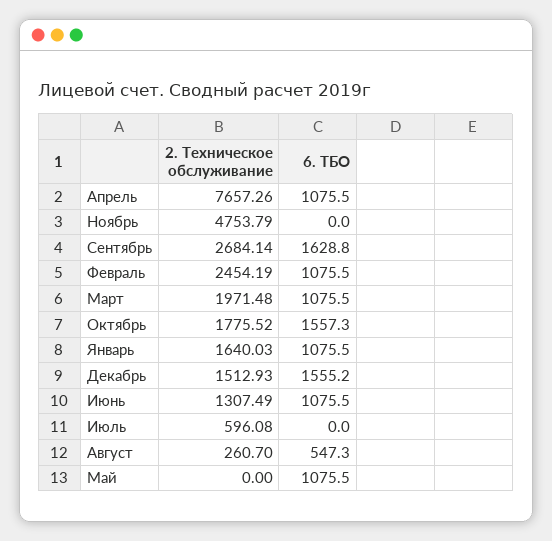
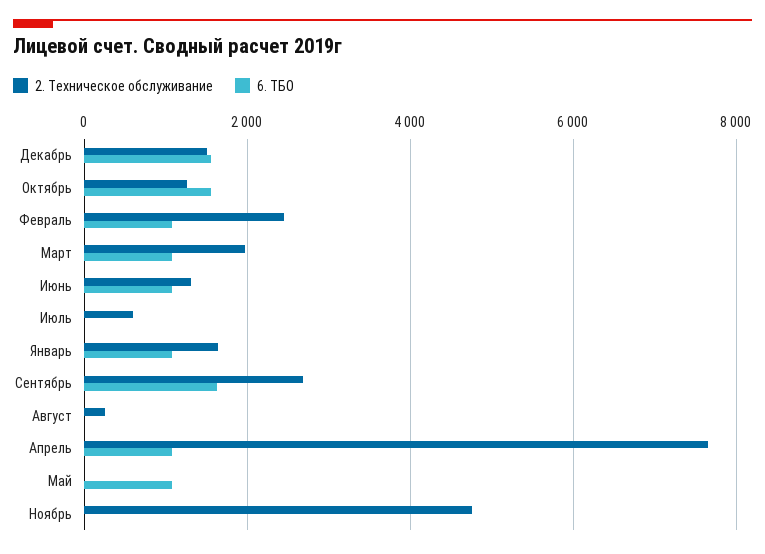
2. Техническое обслуживание, Октябрь: 1775.52 -> 1200
6. ТБО, Август: 547.3 -> 0

